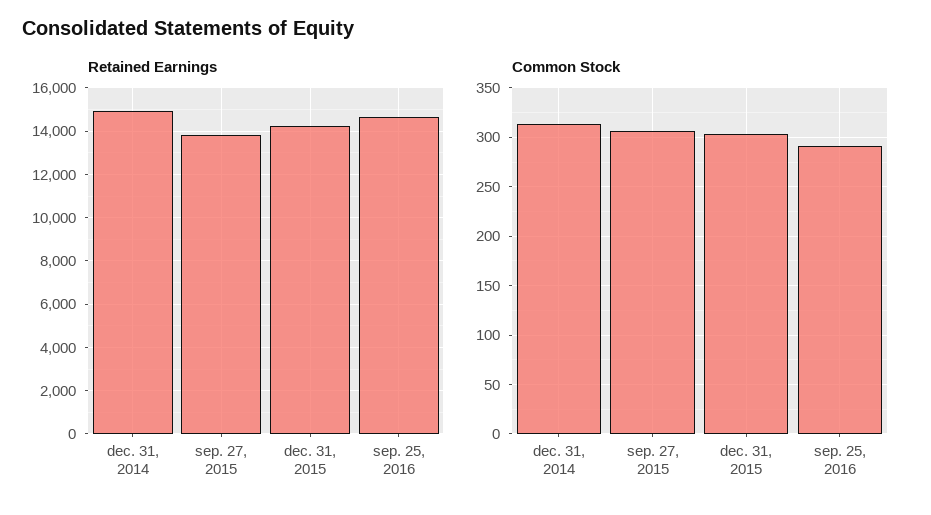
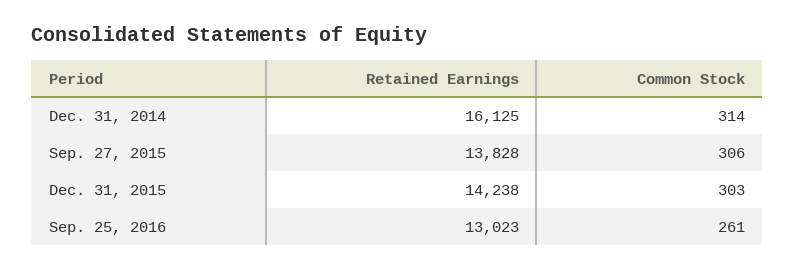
Retained Earnings, dec. 31, 2014: 15000 -> 16125
Retained Earnings, sep. 25, 2016: 14500 -> 13023
Common Stock, sep. 25, 2016: 290 -> 261

